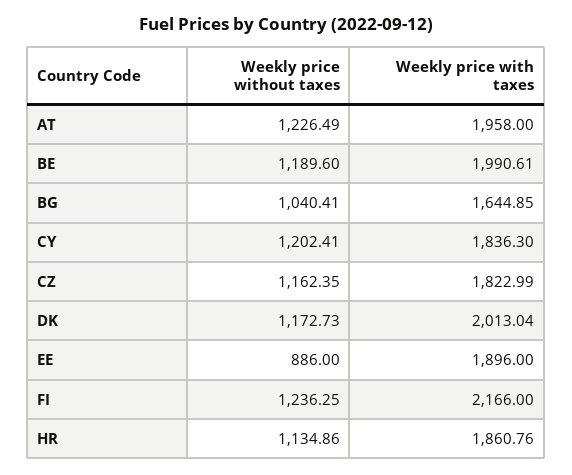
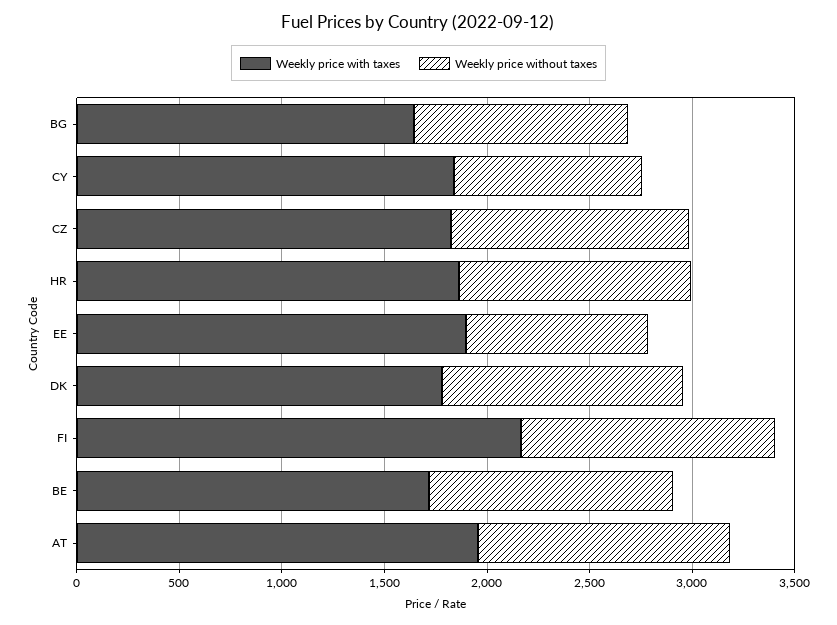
Weekly price with taxes, BE: 1990.61 -> 1700
Weekly price without taxes, CY: 1202.41 -> 900
Weekly price with taxes, DK: 2013.04 -> 1800

